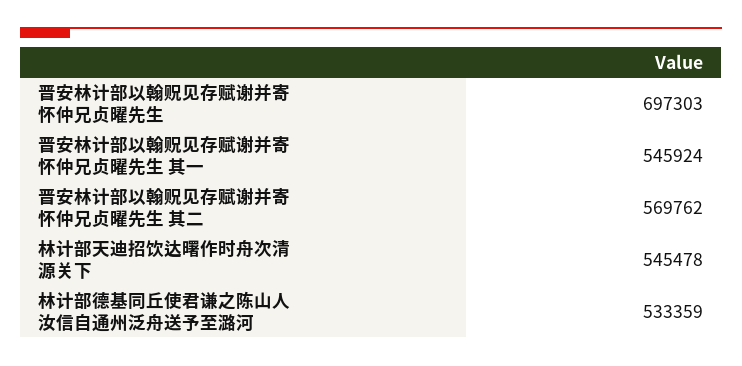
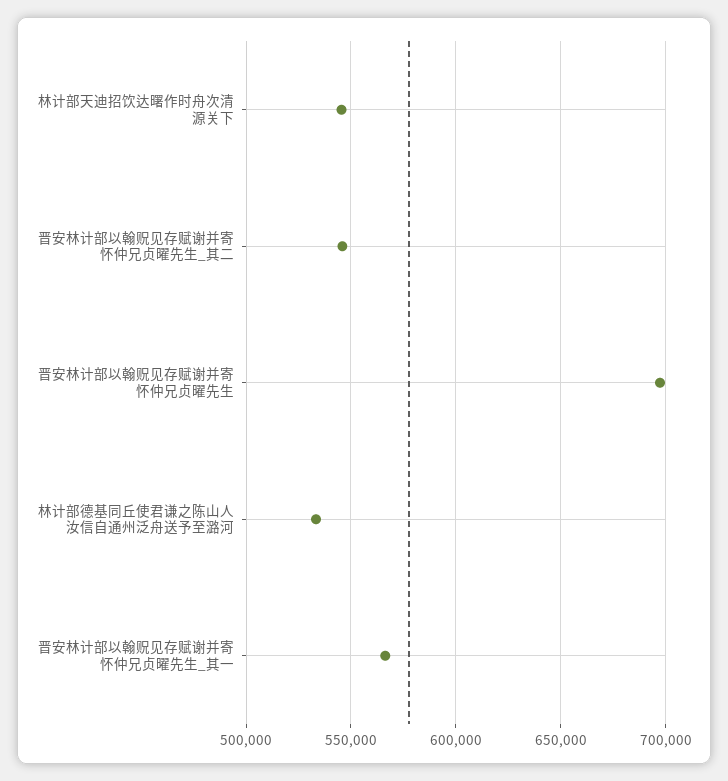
晋安林计部以翰贶见存赋谢并寄怀仲兄贞曜先生 其一: 545924 -> 565000
晋安林计部以翰贶见存赋谢并寄怀仲兄贞曜先生 其二: 569762 -> 545000

